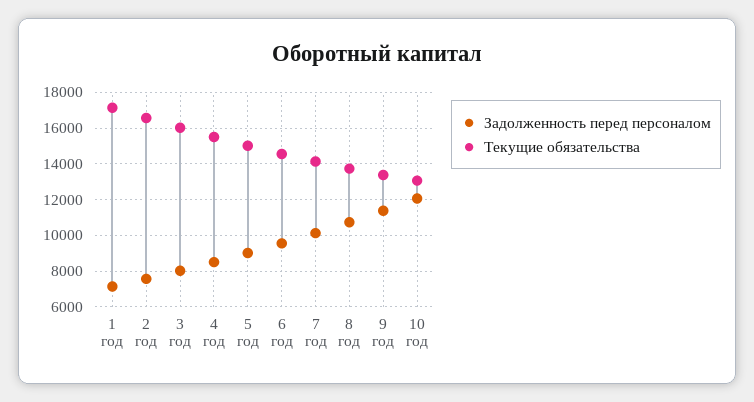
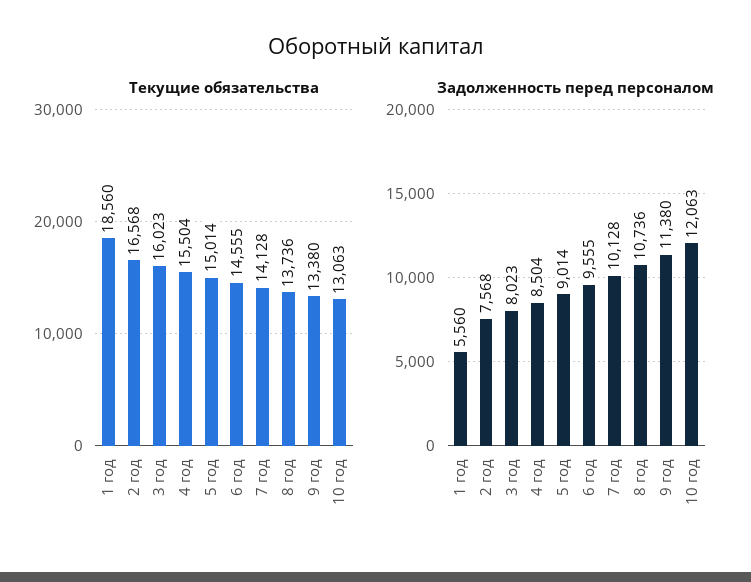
Задолженность перед персоналом, 1 год: 7000 -> 5560
Текущие обязательства, 1 год: 17000 -> 18560

